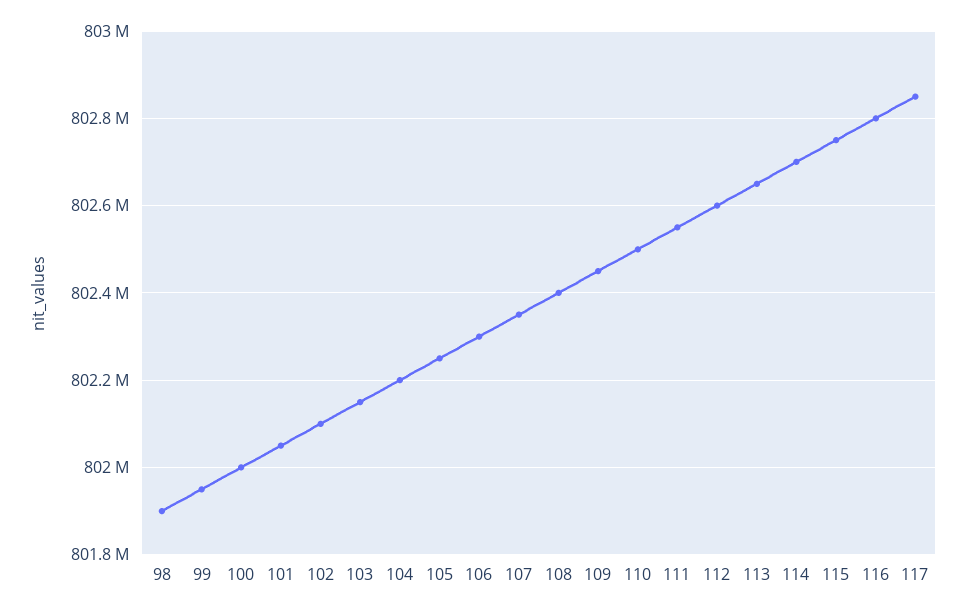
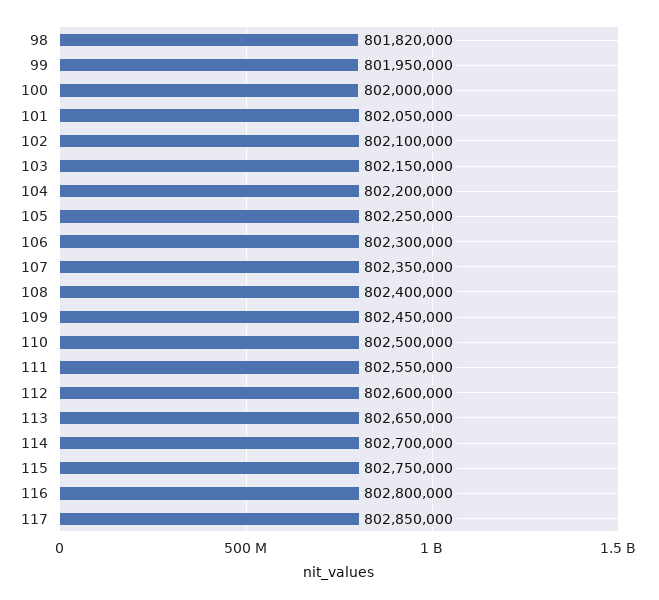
98: 801900000 -> 801820000

